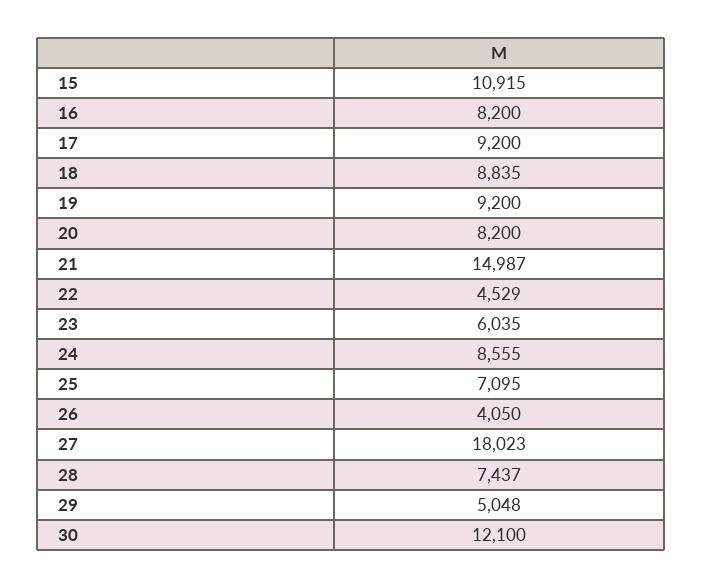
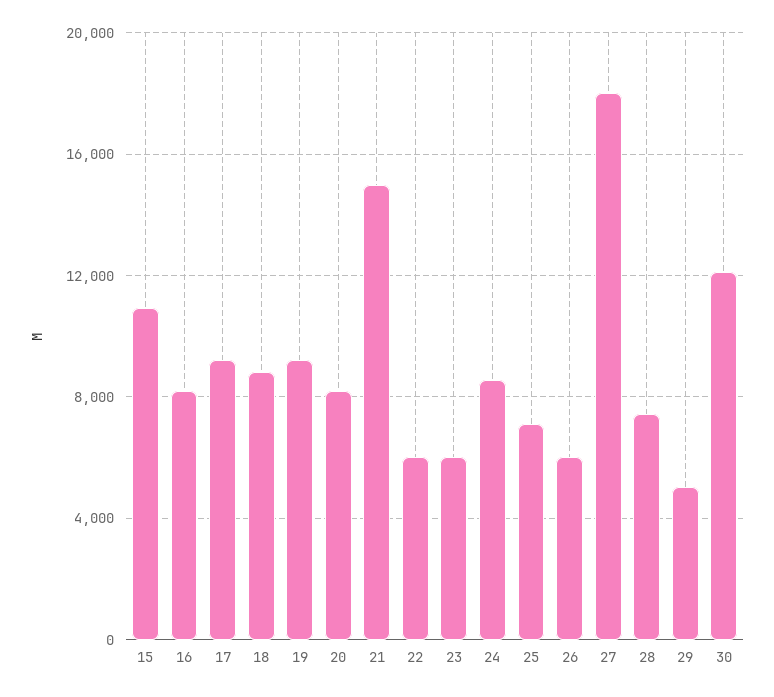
22: 4529 -> 6000
26: 4050 -> 6000

